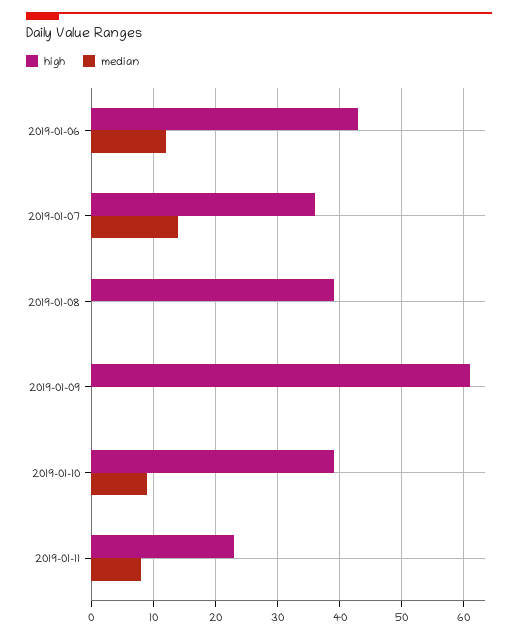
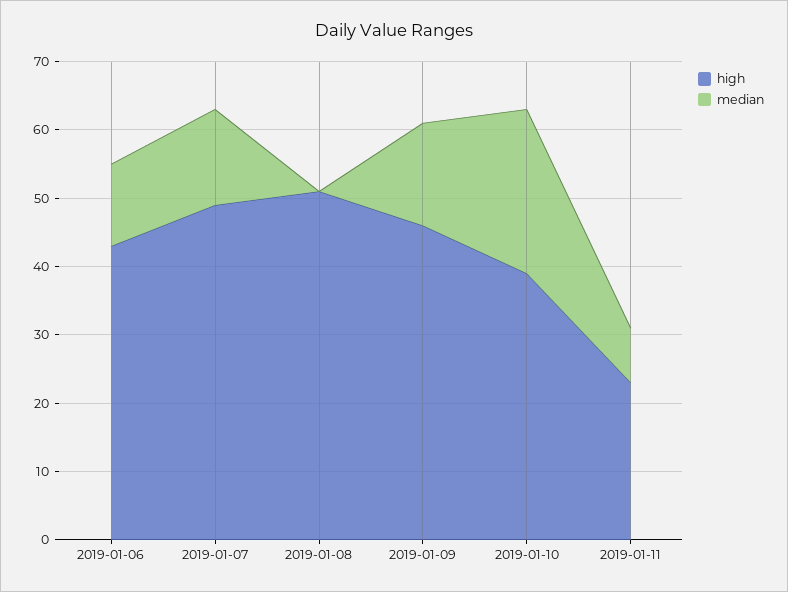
high, 2019-01-07: 36 -> 50
high, 2019-01-08: 39 -> 50
high, 2019-01-09: 61 -> 45
median, 2019-01-09: 0 -> 15
median, 2019-01-10: 9 -> 25

